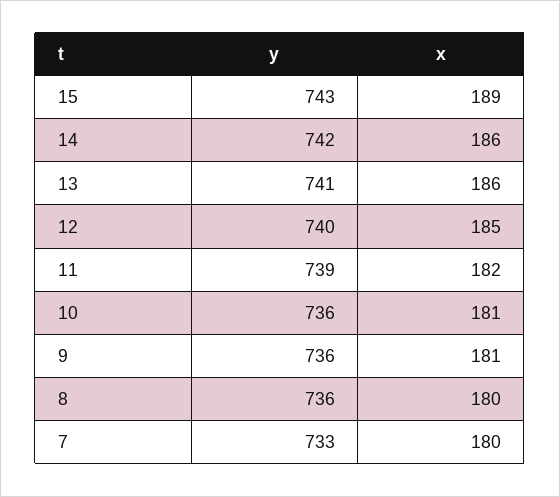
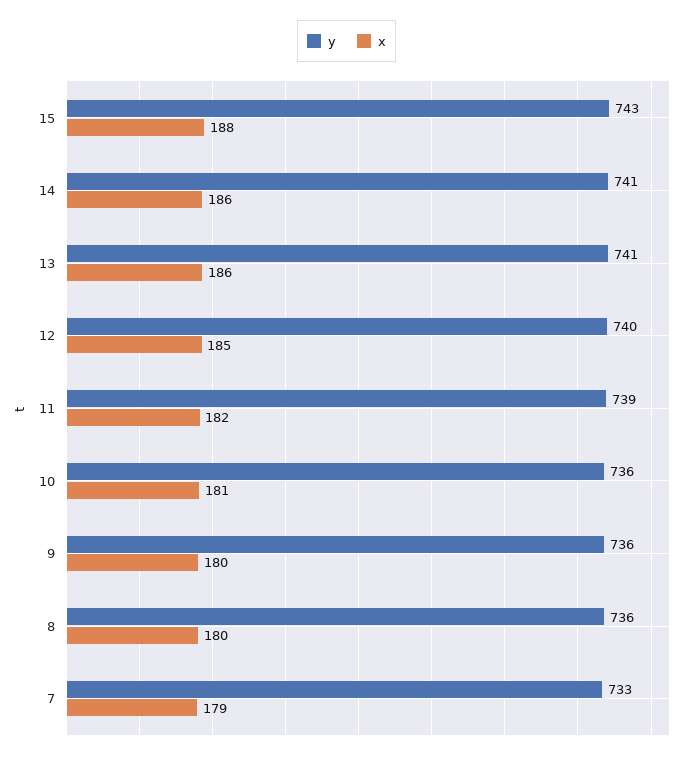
x, 15: 189 -> 188
y, 14: 742 -> 741
x, 9: 181 -> 180
x, 7: 180 -> 179

